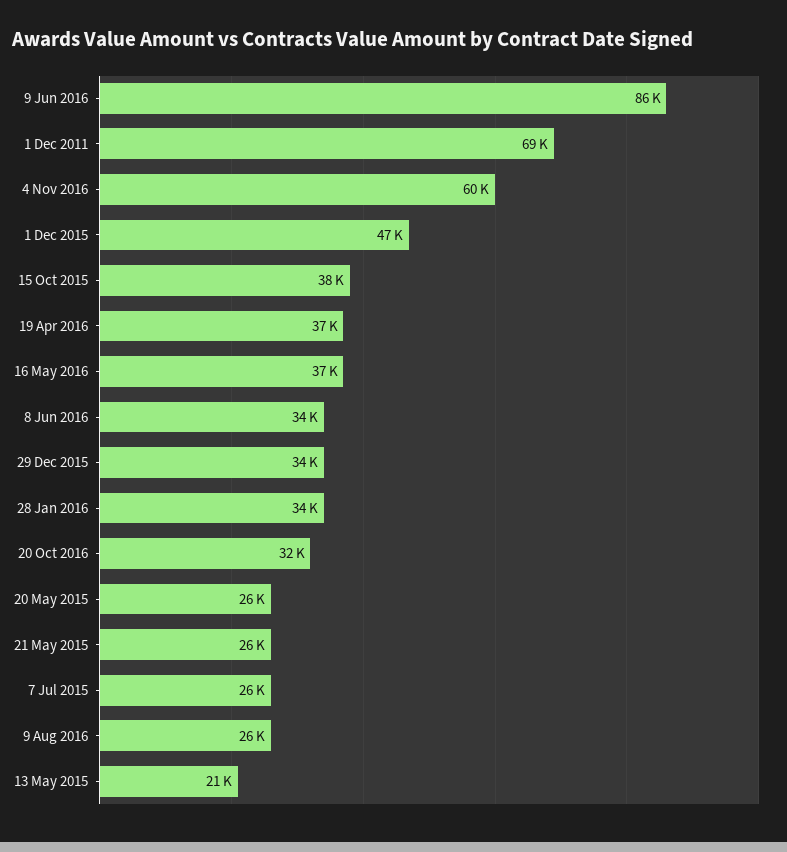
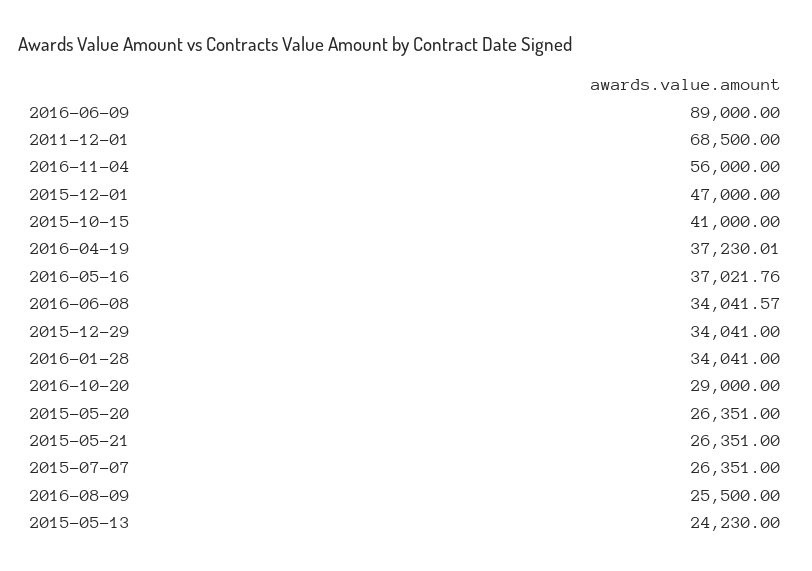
9 Jun 2016: 86000 -> 89000
4 Nov 2016: 60000 -> 56000
15 Oct 2015: 38000 -> 41000
20 Oct 2016: 32000 -> 29000
13 May 2015: 21000 -> 24230

